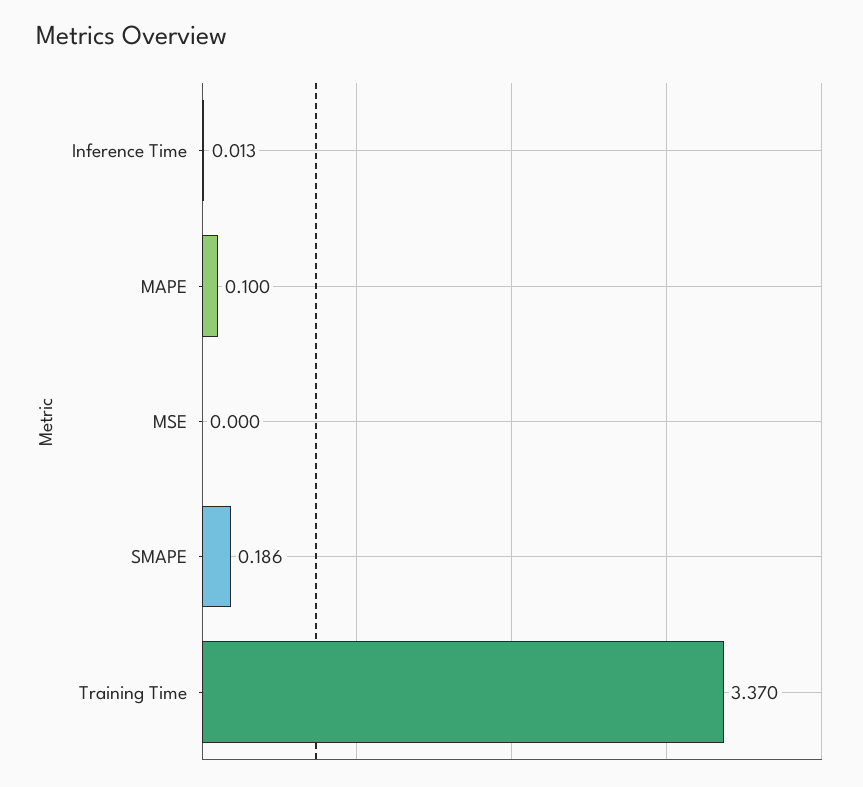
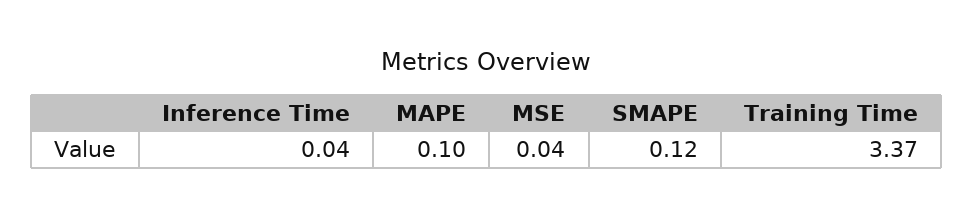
Inference Time: 0.013 -> 0.04
MSE: 0 -> 0.04
SMAPE: 0.186 -> 0.12

